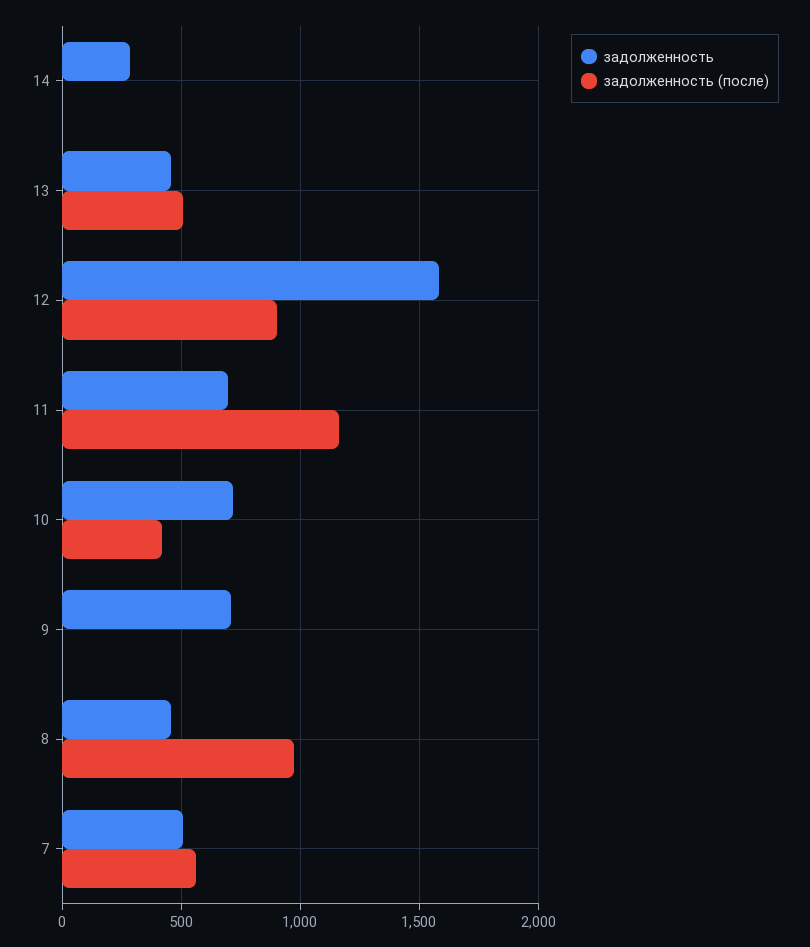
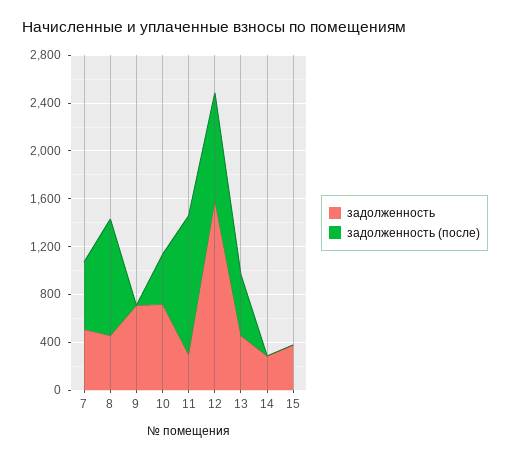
задолженность, 11: 700 -> 300
задолженность, 15: none -> 400
задолженность (после), 15: none -> 0

